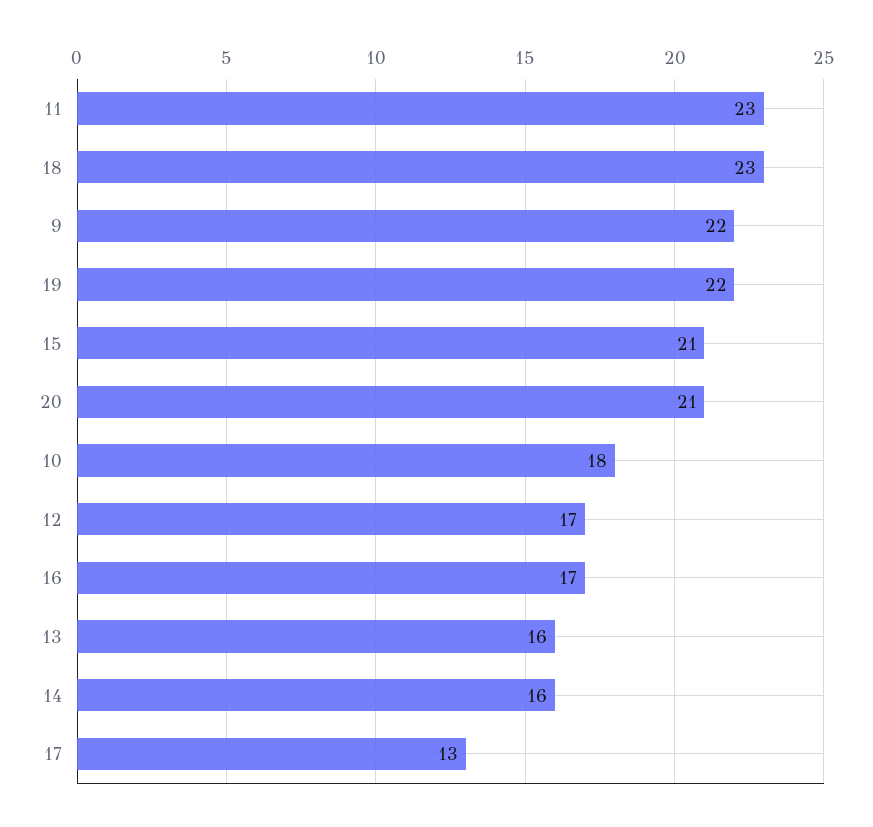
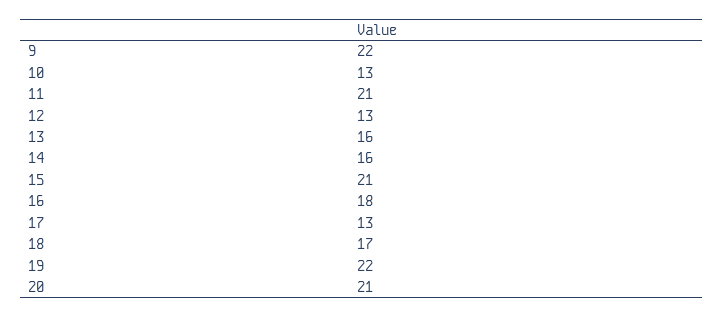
11: 23 -> 21
18: 23 -> 17
10: 18 -> 13
12: 17 -> 13
16: 17 -> 18

